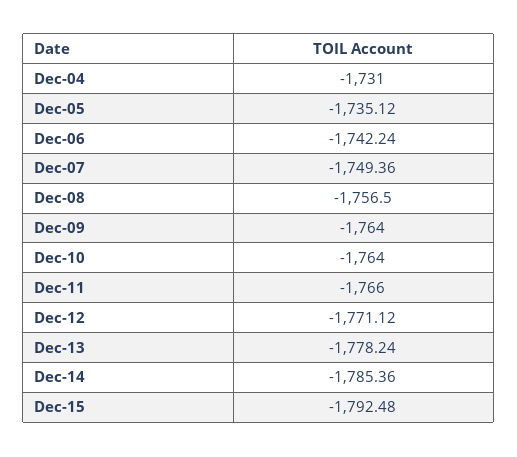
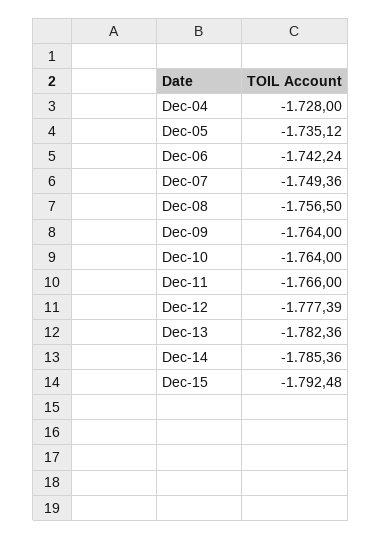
Dec-04: -1731 -> -1728
Dec-12: -1771.12 -> -1777.39
Dec-13: -1778.24 -> -1782.36

